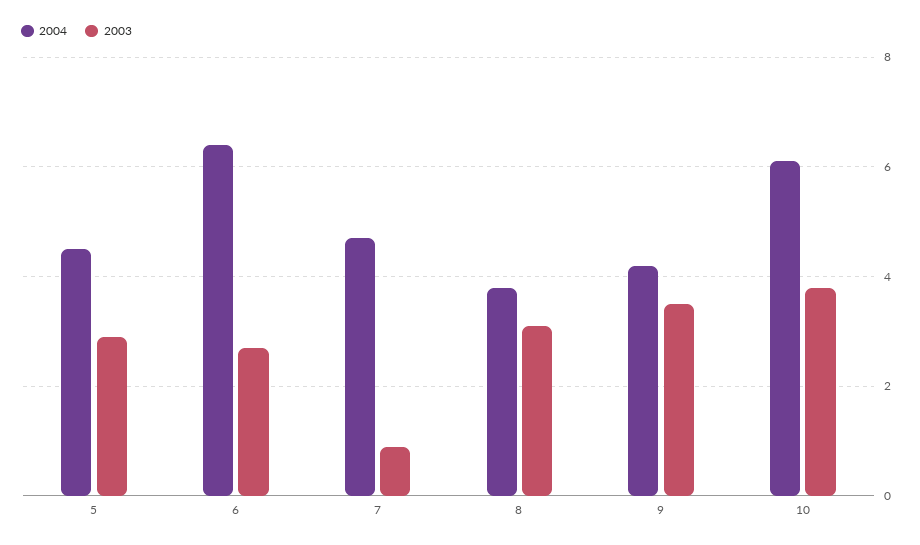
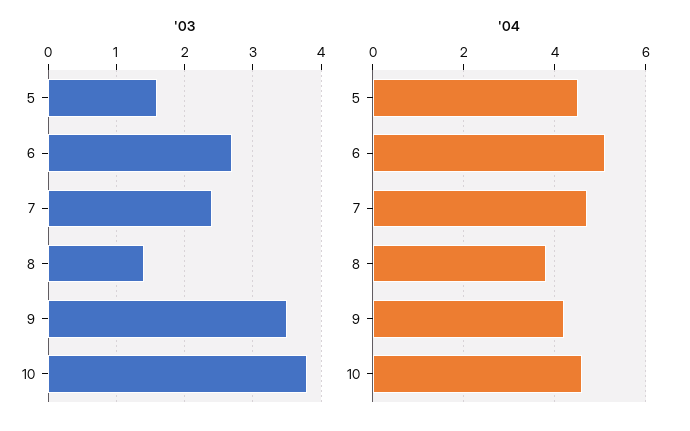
2003, 5: 3 -> 1.6
2004, 6: 6.5 -> 5
2003, 7: 1 -> 2.4
2003, 8: 3 -> 1.4
2004, 10: 6 -> 4.5

